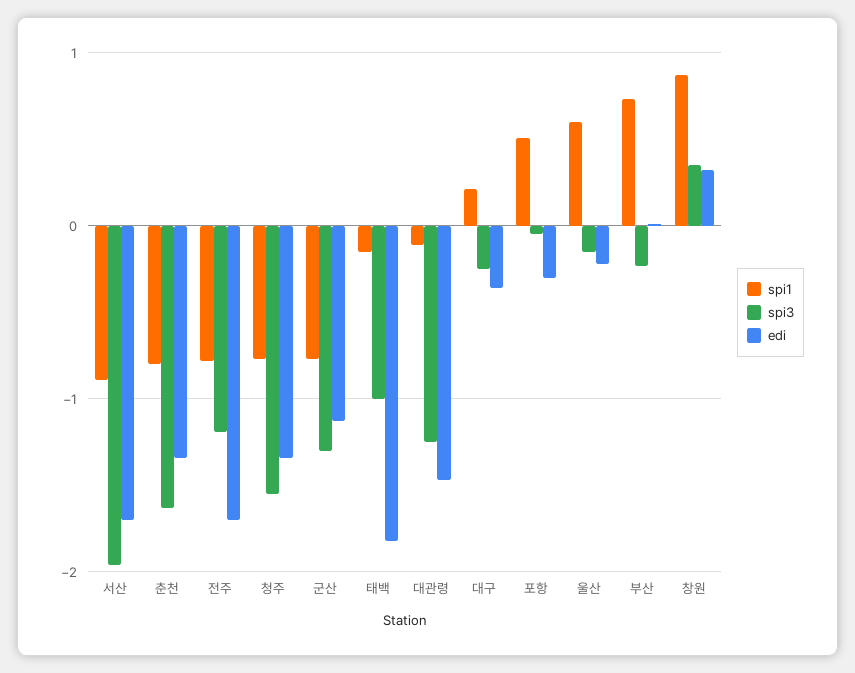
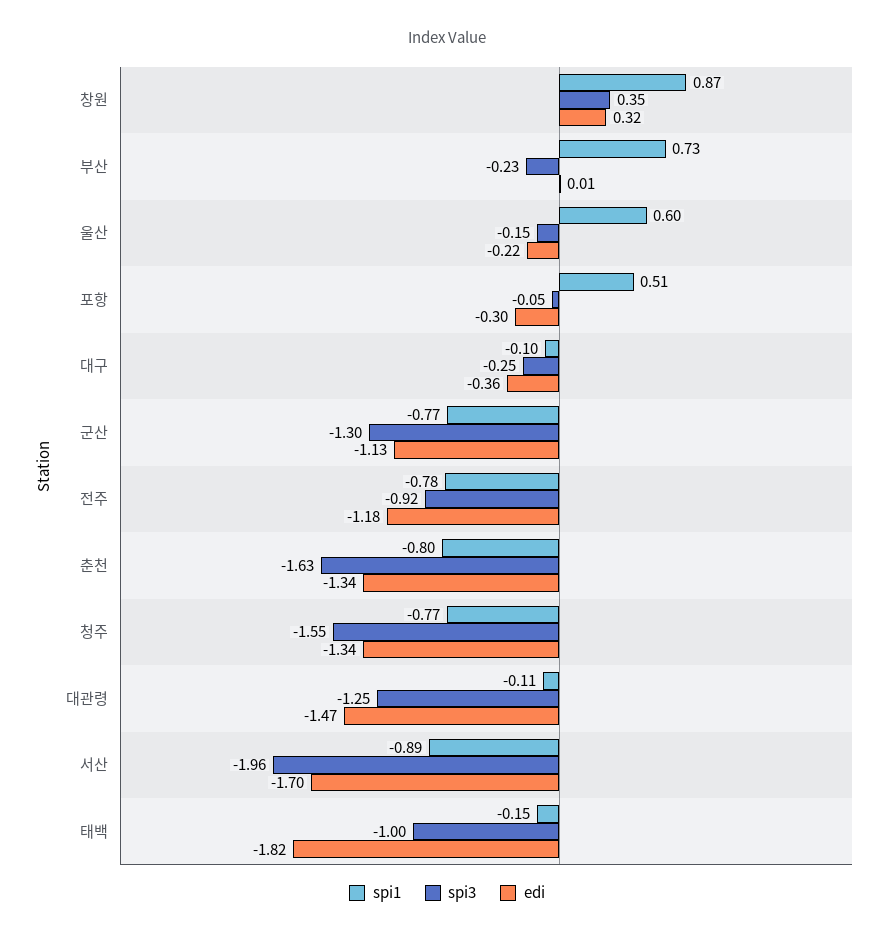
spi3, 전주: -1.2 -> -0.92
edi, 전주: -1.7 -> -1.18
spi1, 대구: 0.2 -> -0.1

